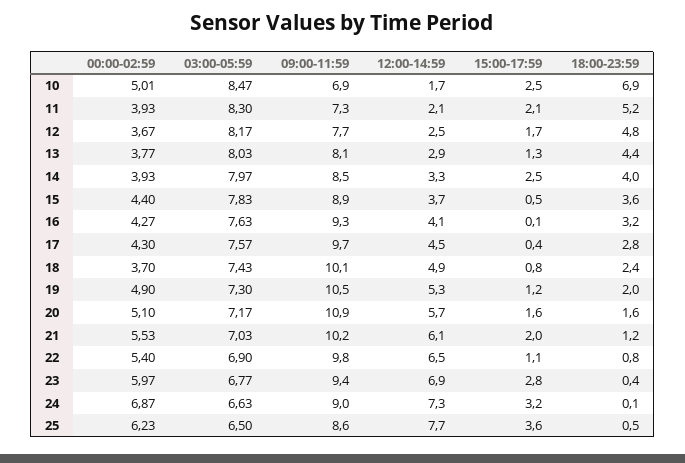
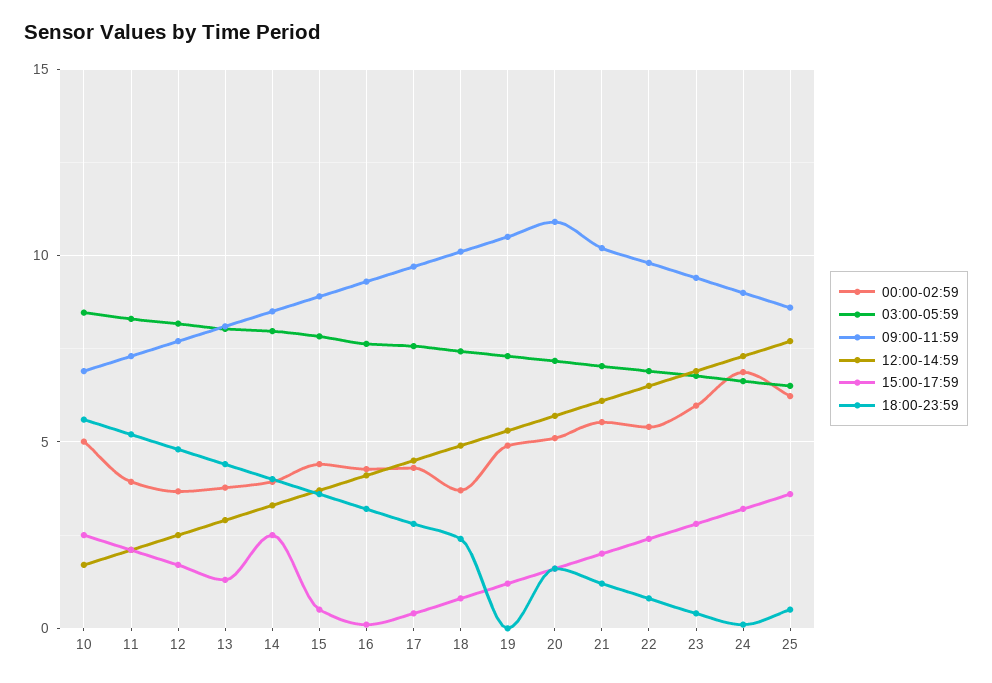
18:00-23:59, 10: 6.9 -> 5.5
18:00-23:59, 19: 2 -> 0
15:00-17:59, 22: 1.1 -> 2.5

